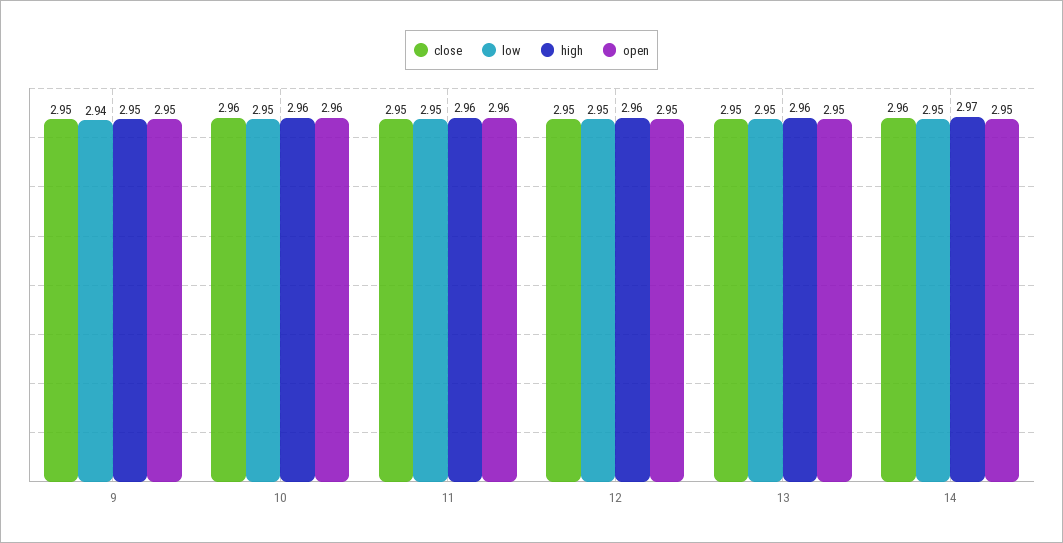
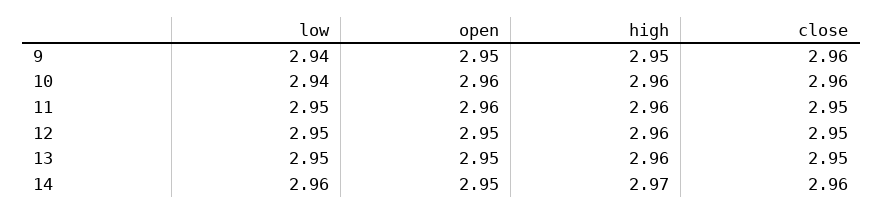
close, 9: 2.95 -> 2.96
low, 10: 2.95 -> 2.94
low, 14: 2.95 -> 2.96

